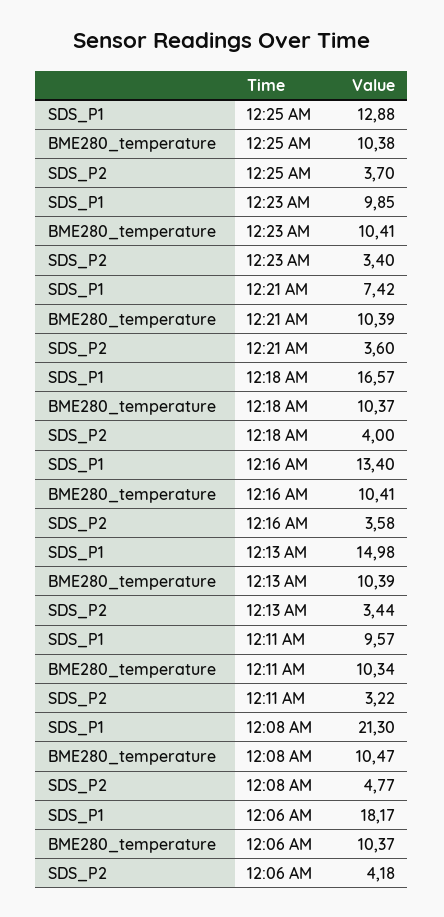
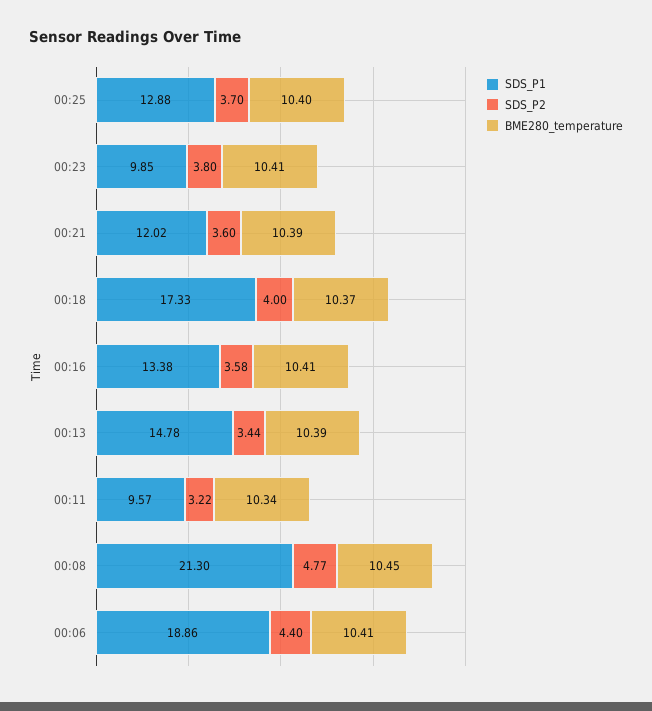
BME280_temperature, 12:25 AM: 10.38 -> 10.4
SDS_P2, 12:23 AM: 3.4 -> 3.8
SDS_P1, 12:21 AM: 7.42 -> 12.02
SDS_P1, 12:18 AM: 16.57 -> 17.33
SDS_P1, 12:16 AM: 13.4 -> 13.38
SDS_P1, 12:13 AM: 14.98 -> 14.78
BME280_temperature, 12:08 AM: 10.47 -> 10.45
SDS_P1, 12:06 AM: 18.17 -> 18.86
BME280_temperature, 12:06 AM: 10.37 -> 10.41
SDS_P2, 12:06 AM: 4.18 -> 4.4

